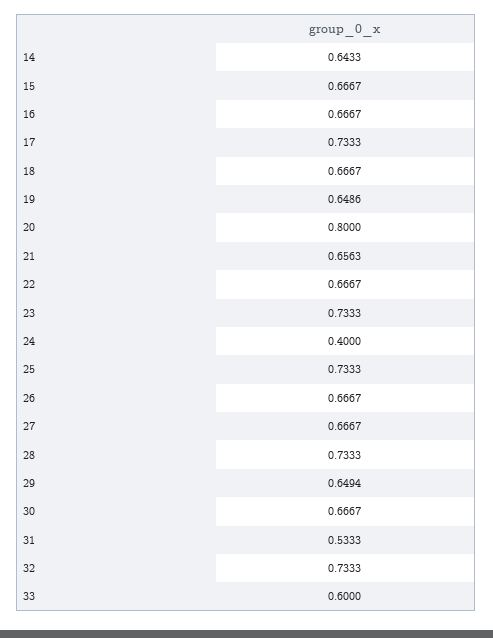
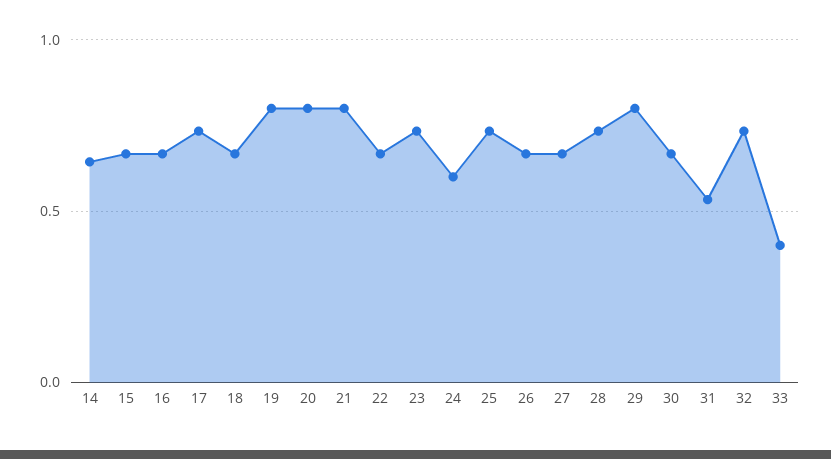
19: 0.6486 -> 0.8
21: 0.6563 -> 0.8
24: 0.4 -> 0.6
29: 0.6494 -> 0.8
33: 0.6 -> 0.4

